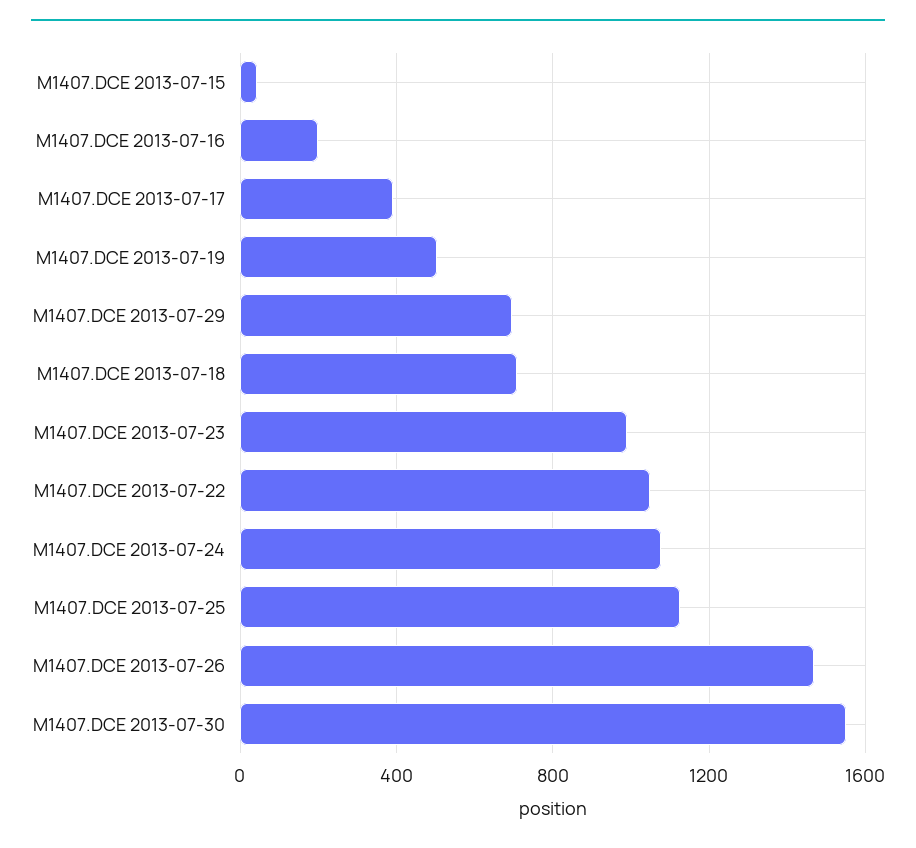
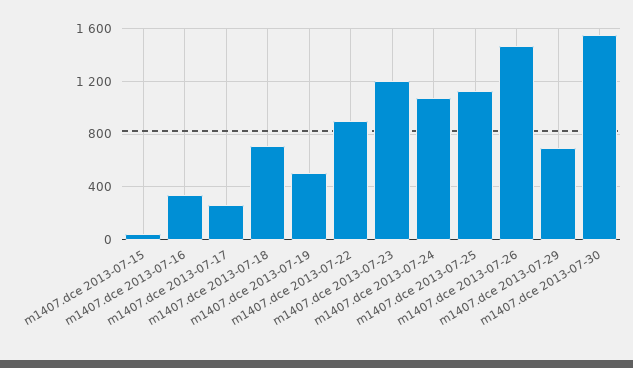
M1407.DCE 2013-07-16: 200 -> 350
M1407.DCE 2013-07-17: 400 -> 250
M1407.DCE 2013-07-23: 1000 -> 1200
M1407.DCE 2013-07-22: 1050 -> 900

